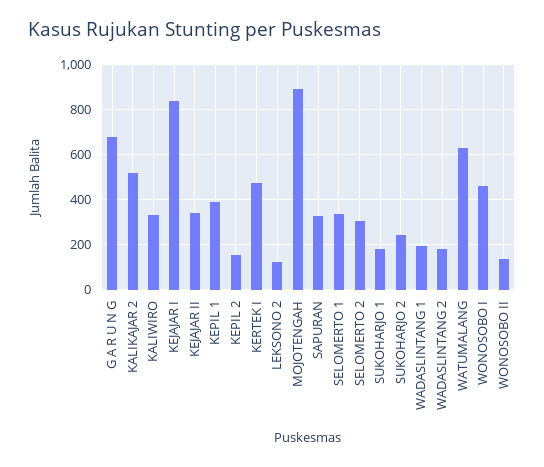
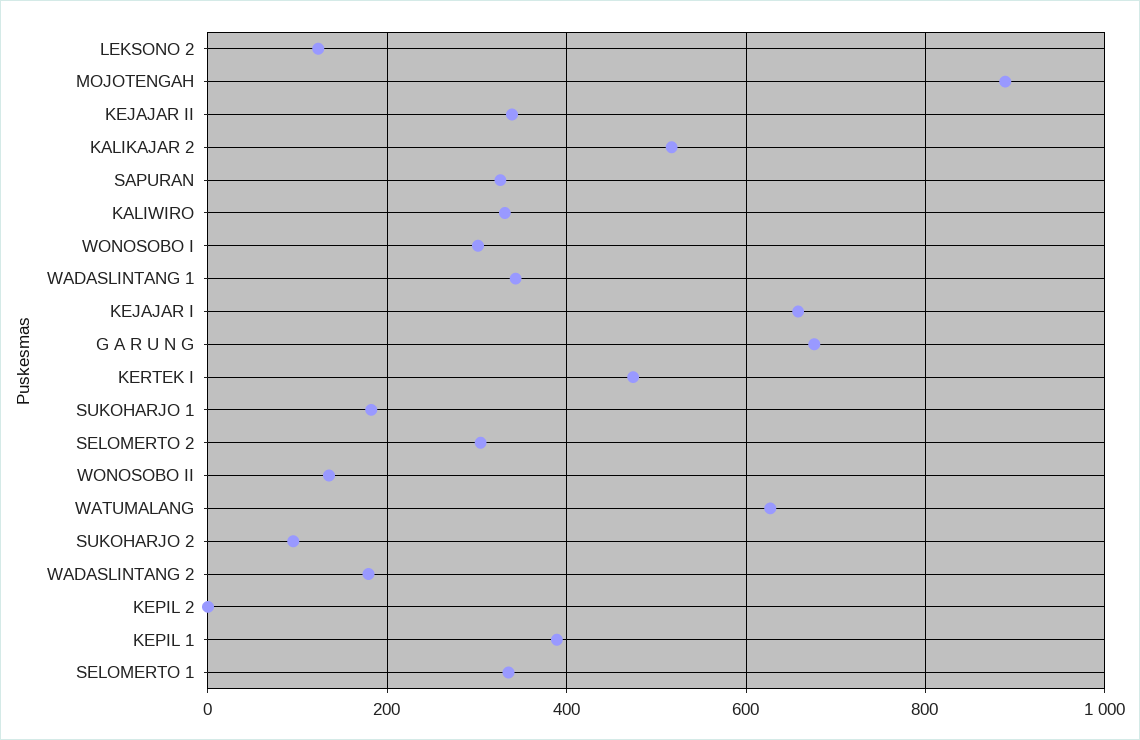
KEJAJAR I: 850 -> 660
KEPIL 2: 150 -> 0
SUKOHARJO 2: 250 -> 100
WADASLINTANG 1: 200 -> 340
WONOSOBO I: 450 -> 300

